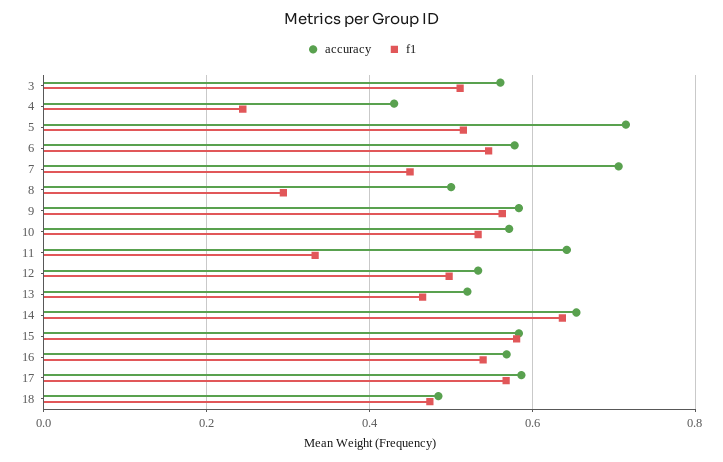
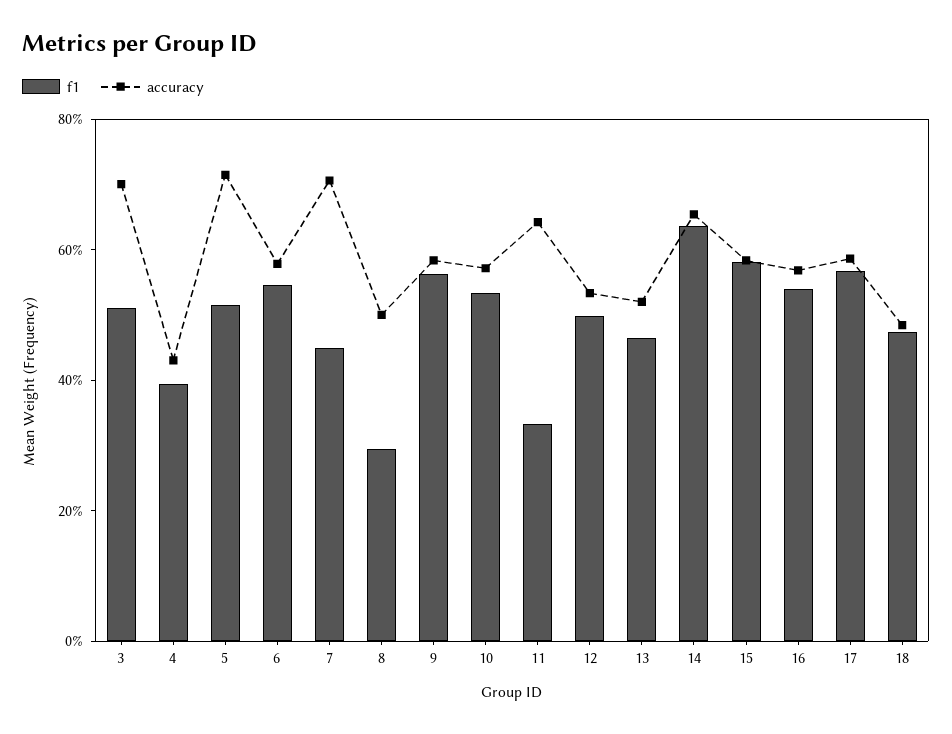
accuracy, 3: 0.56 -> 0.7
f1, 4: 0.24 -> 0.4

